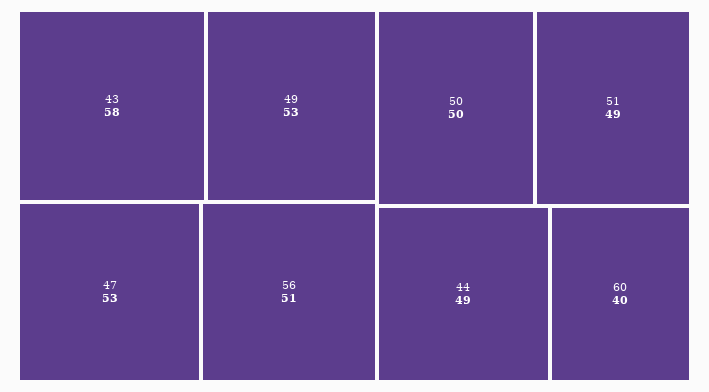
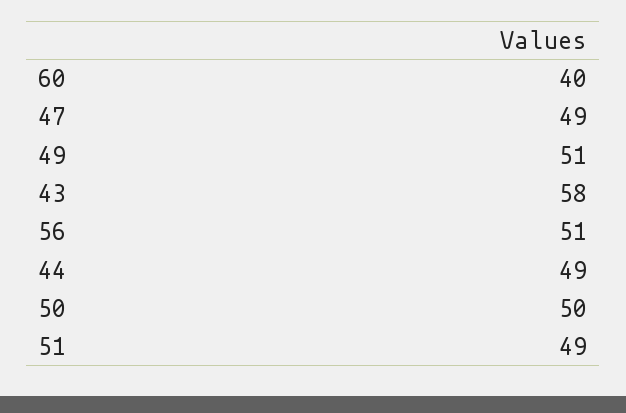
49: 53 -> 51
47: 53 -> 49

